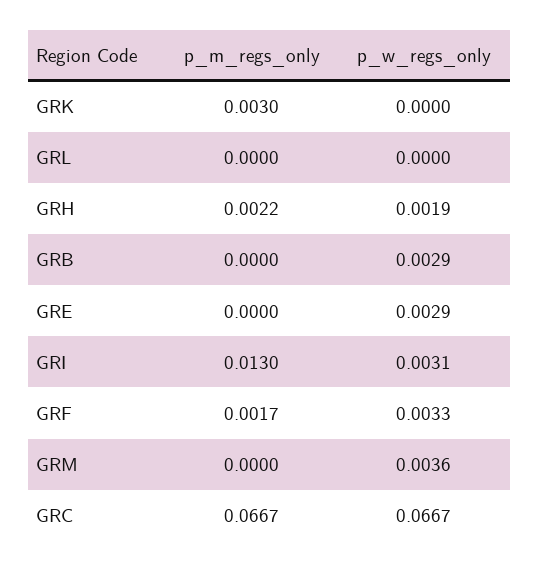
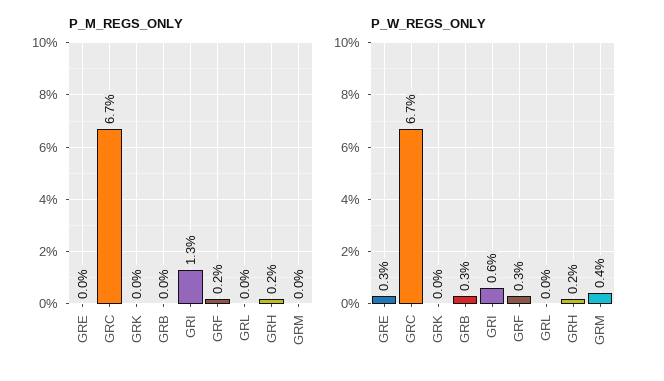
p_m_regs_only, GRK: 0.003 -> 0
p_w_regs_only, GRI: 0.0031 -> 0.006

